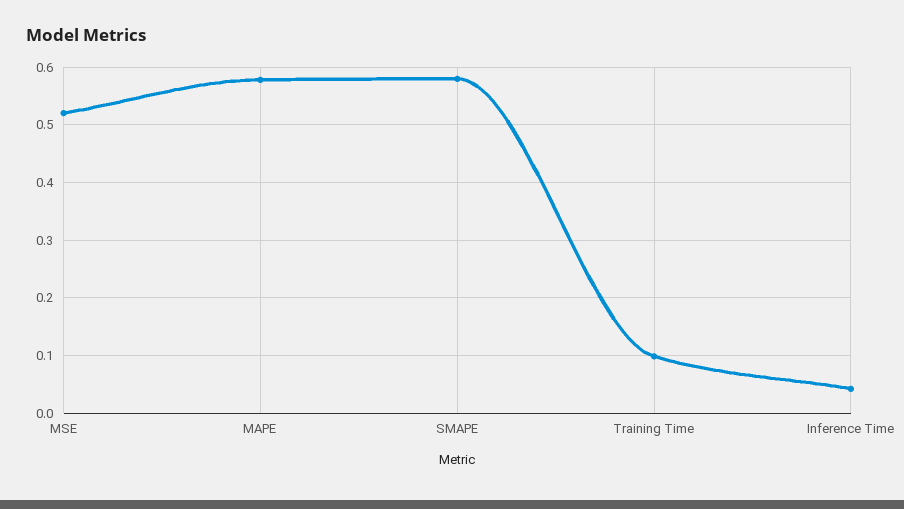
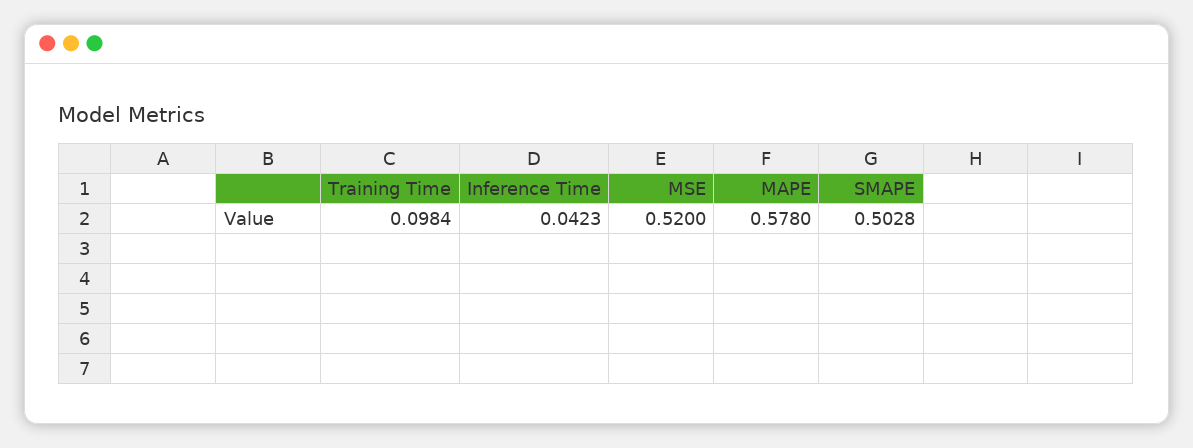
SMAPE: 0.58 -> 0.5028

